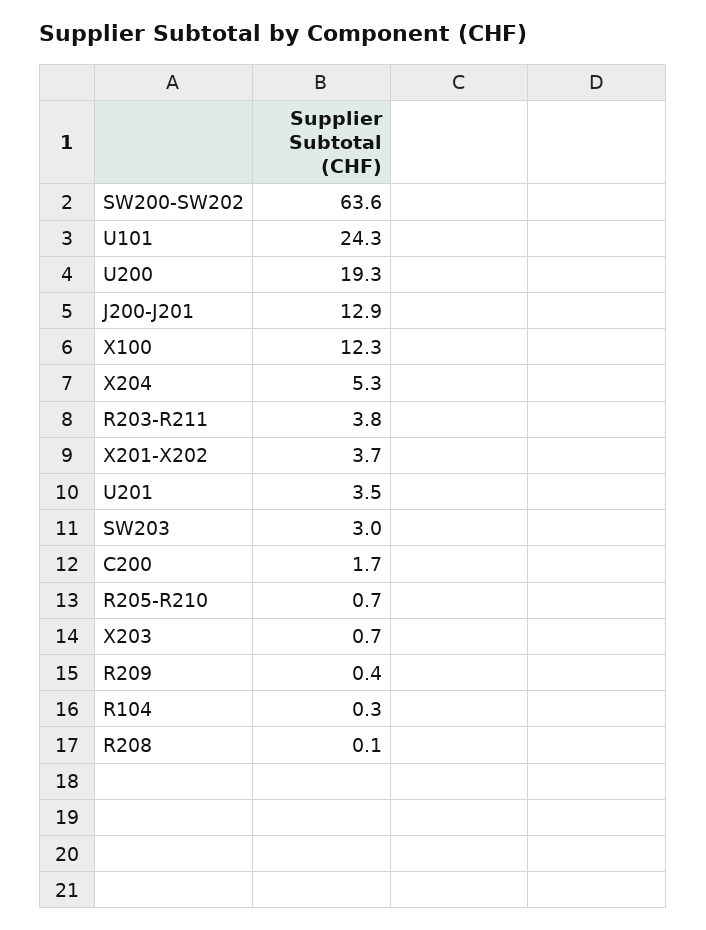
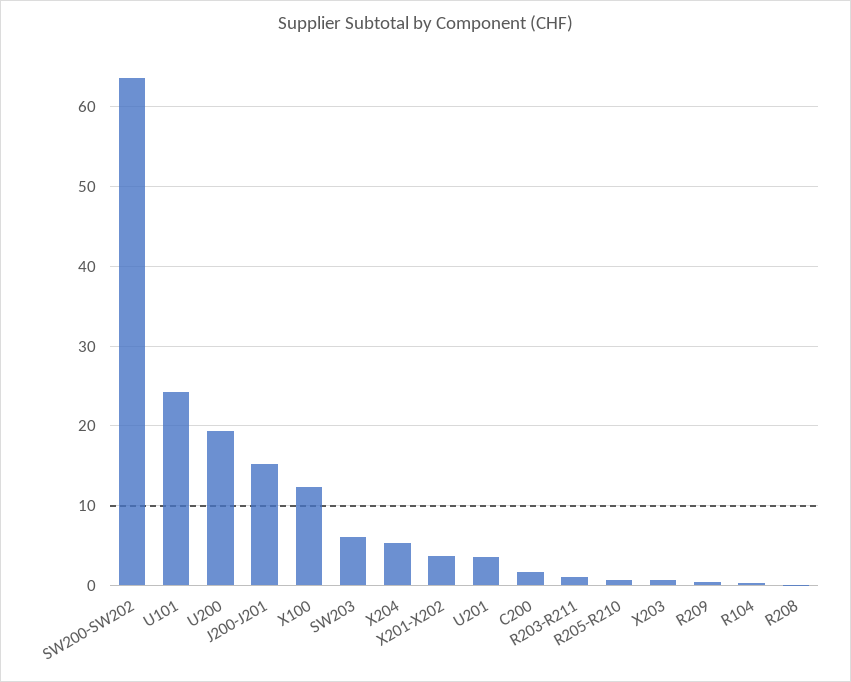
J200-J201: 12.9 -> 15
R203-R211: 3.8 -> 1
SW203: 3 -> 6

